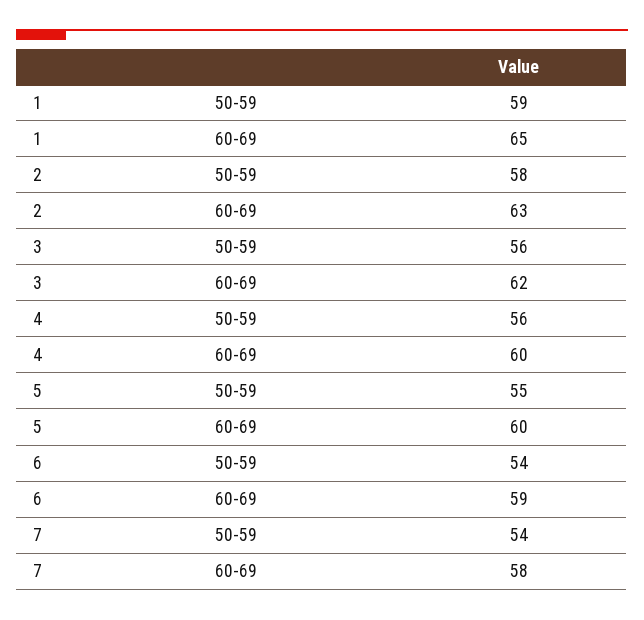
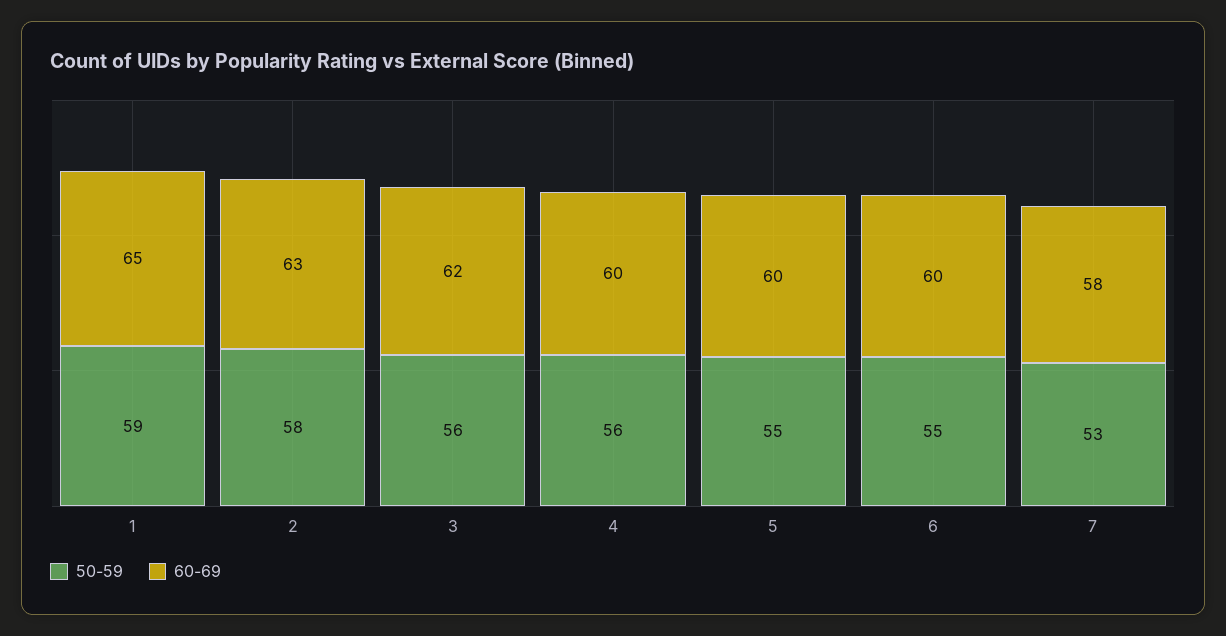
50-59, 6: 54 -> 55
60-69, 6: 59 -> 60
50-59, 7: 54 -> 53

